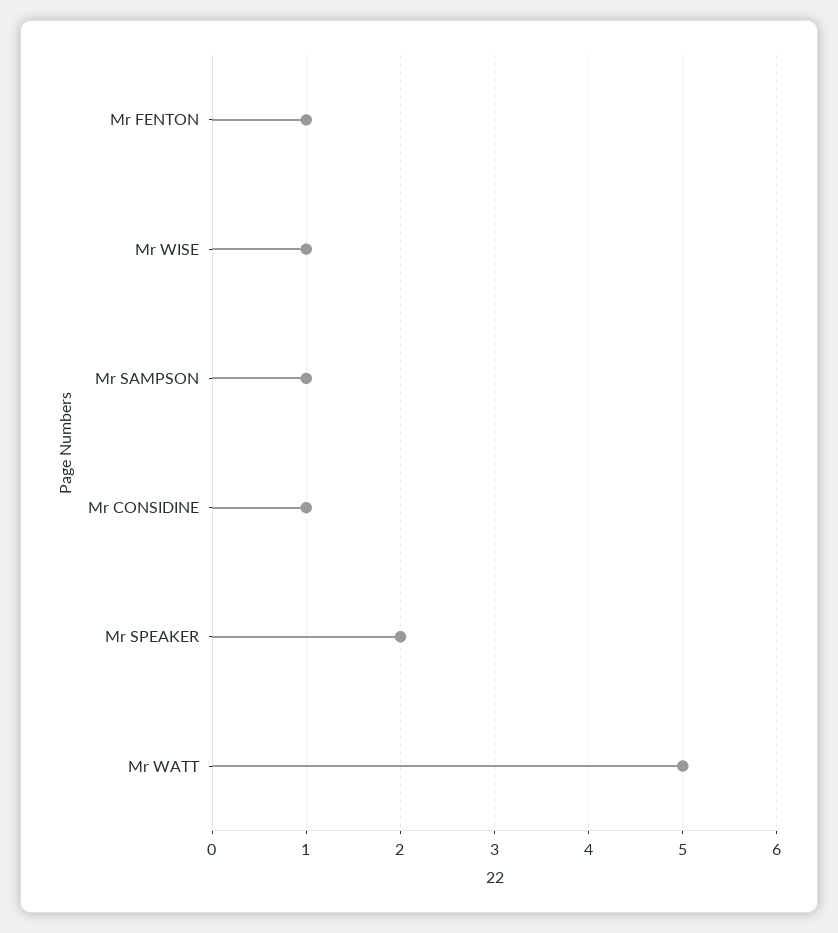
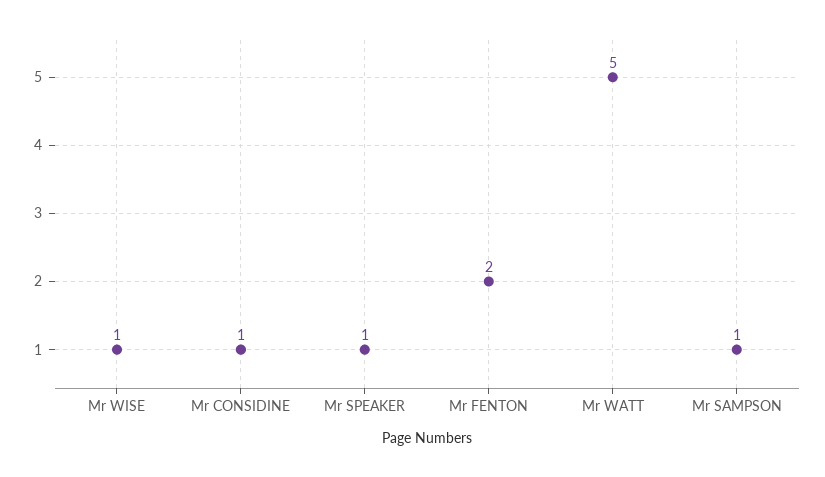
Mr FENTON: 1 -> 2
Mr SPEAKER: 2 -> 1

